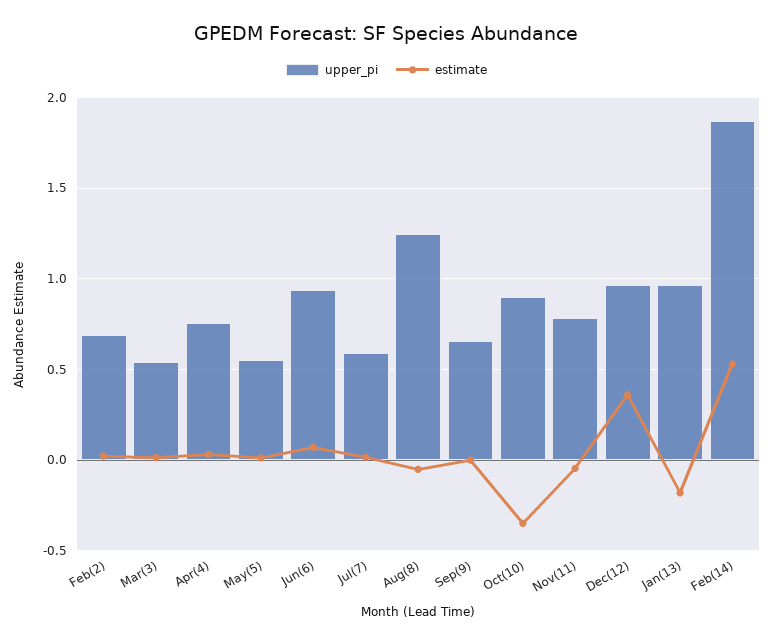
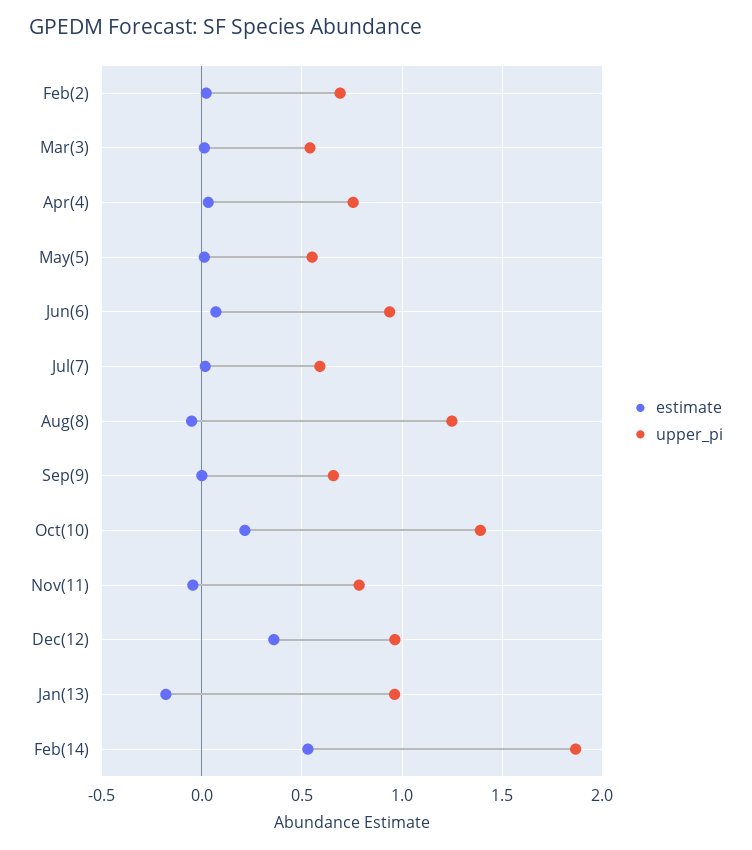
upper_pi, Oct(10): 0.9 -> 1.4
estimate, Oct(10): -0.35 -> 0.2

